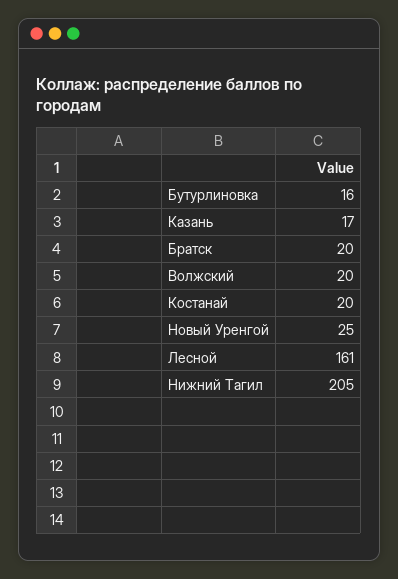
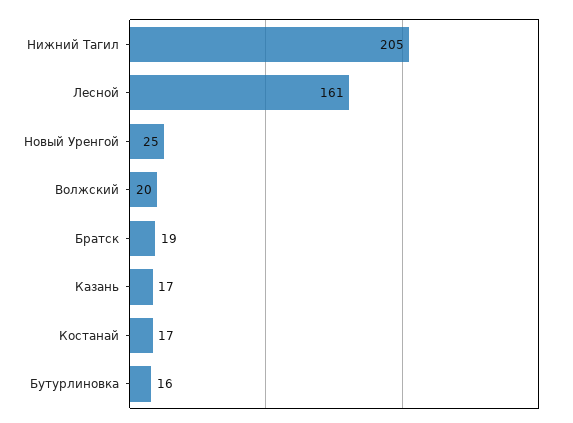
Братск: 20 -> 19
Костанай: 20 -> 17

